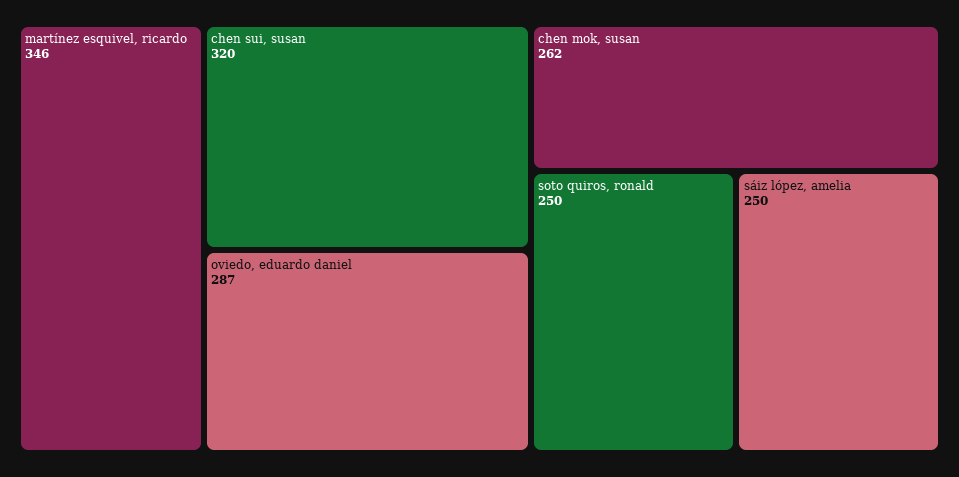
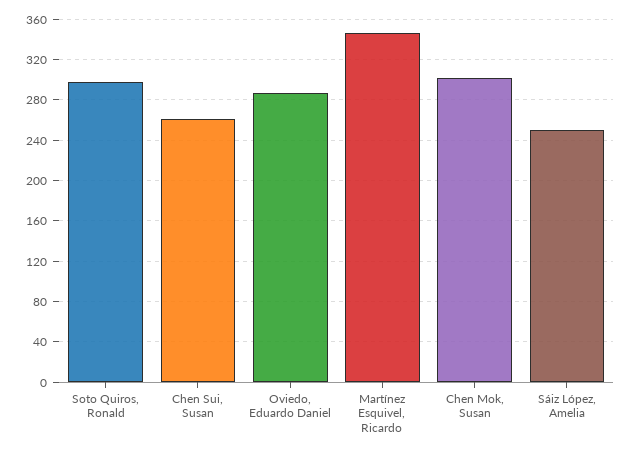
chen sui, susan: 320 -> 260
chen mok, susan: 262 -> 300
soto quiros, ronald: 250 -> 300

